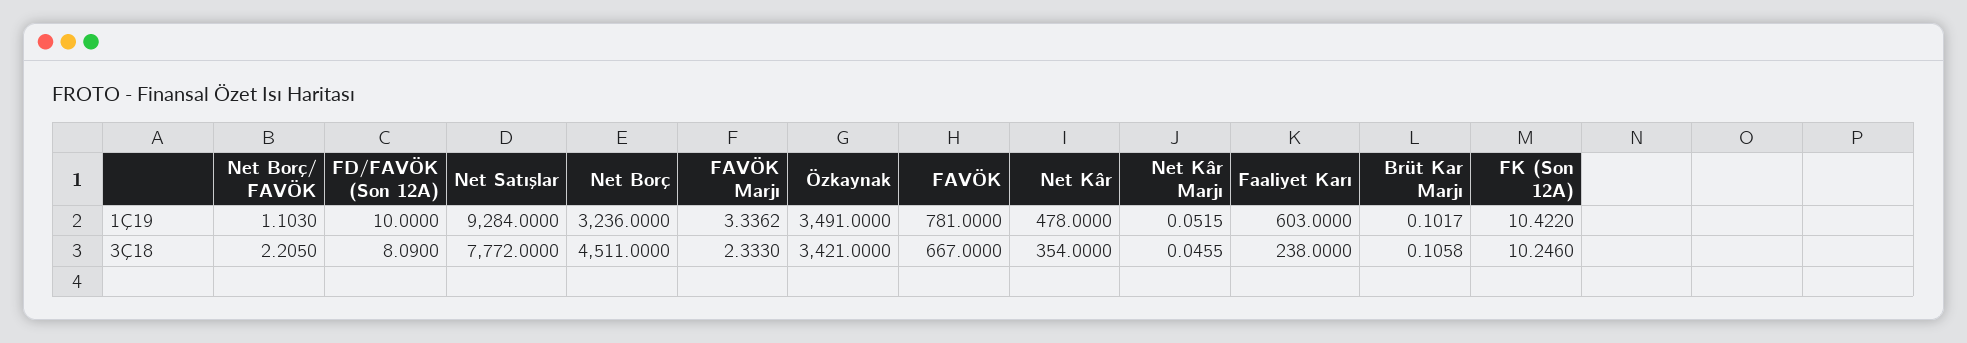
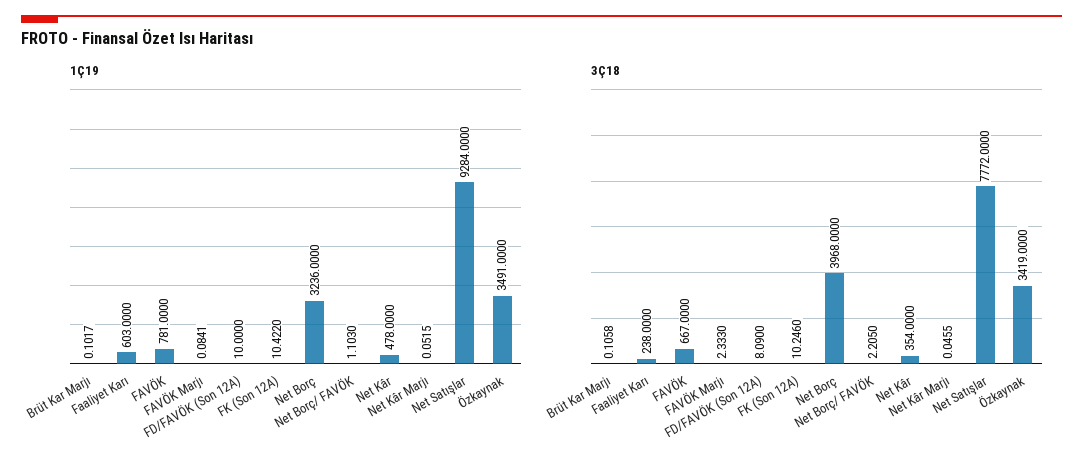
1Ç19, FAVÖK Marjı: 3.3362 -> 0.0841
3Ç18, Net Borç: 4511 -> 3968
3Ç18, Özkaynak: 3421 -> 3419

